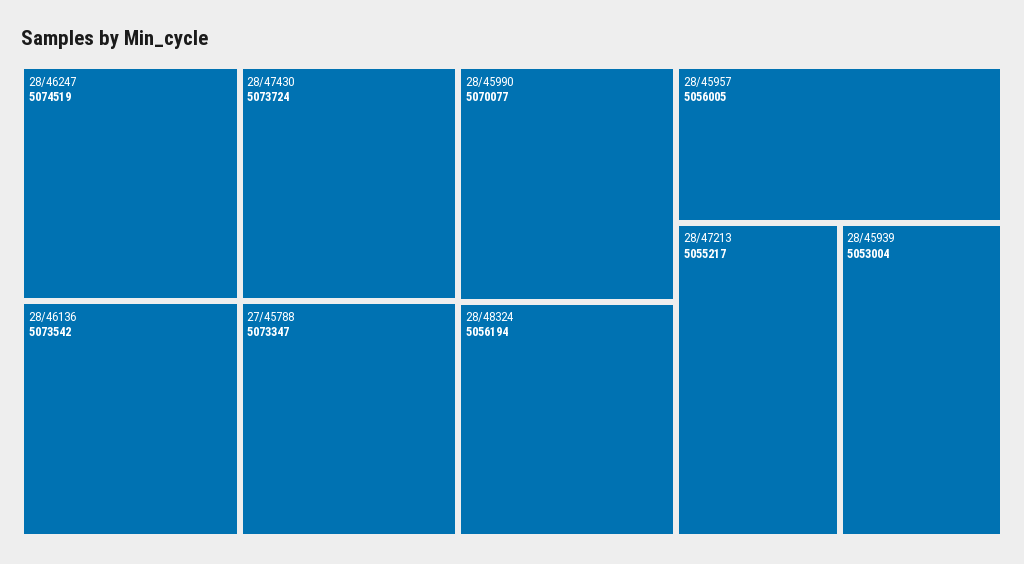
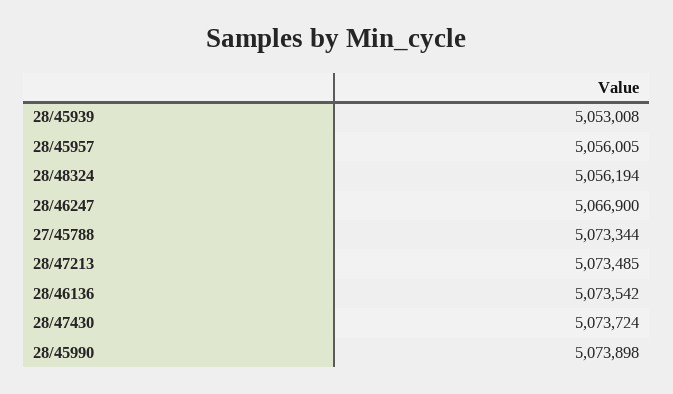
28/46247: 5074519 -> 5066900
27/45788: 5073347 -> 5073344
28/45990: 5070077 -> 5073898
28/47213: 5055217 -> 5073485
28/45939: 5053004 -> 5053008

